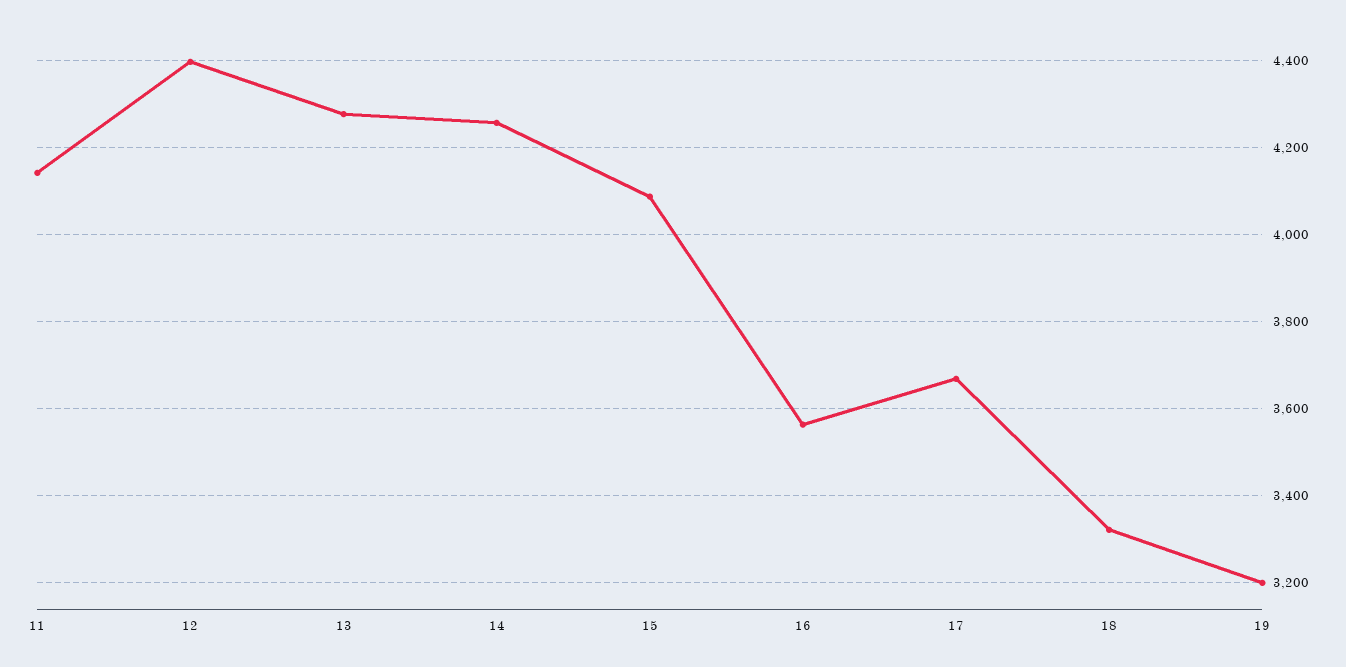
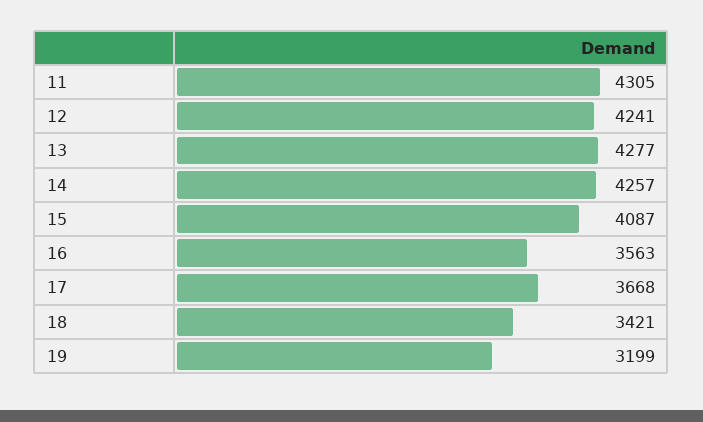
11: 4140 -> 4305
12: 4400 -> 4241
18: 3320 -> 3421

